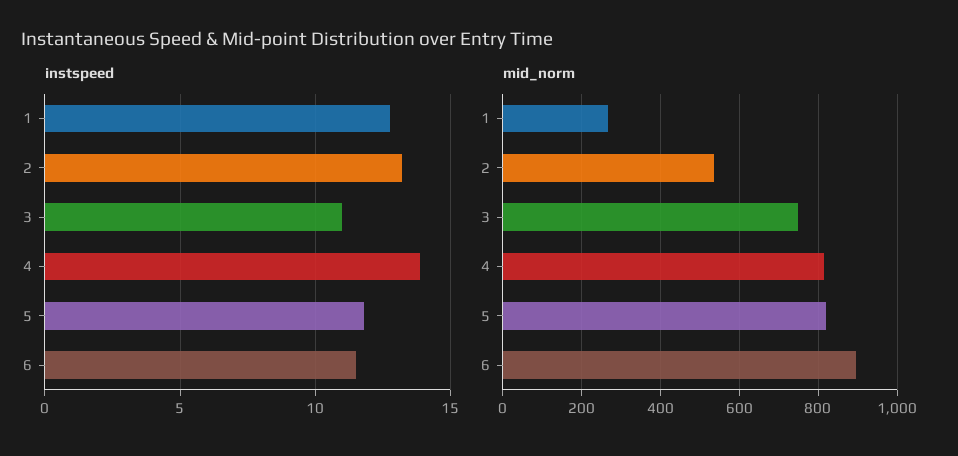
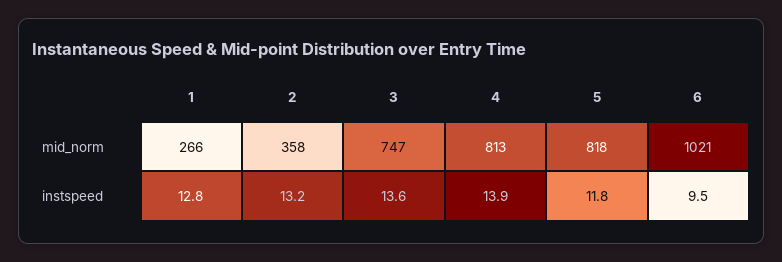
instspeed, 3: 11 -> 13.6
instspeed, 6: 11.5 -> 9.5
mid_norm, 2: 540 -> 358
mid_norm, 6: 900 -> 1021

